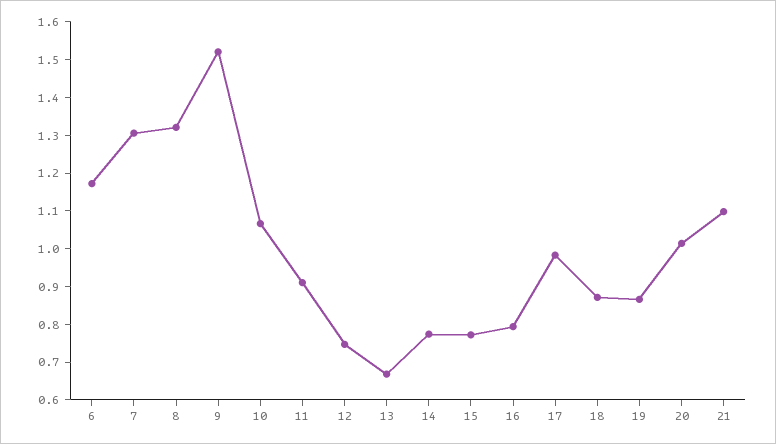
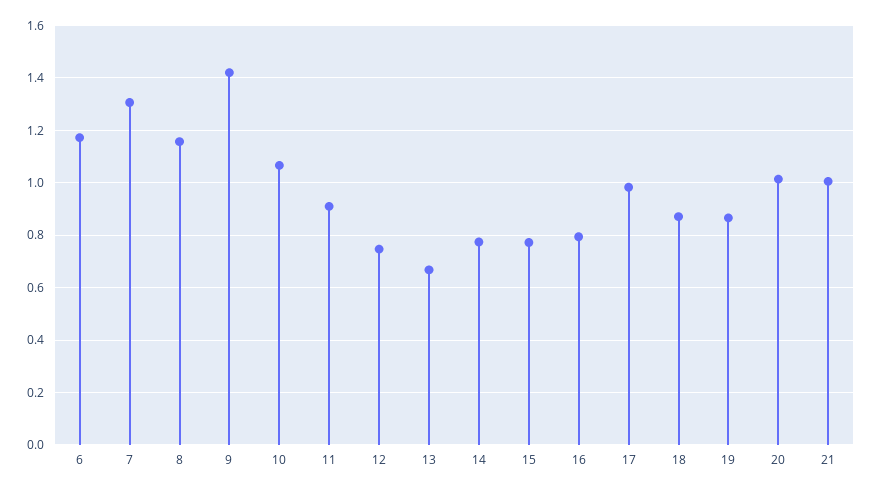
8: 1.325 -> 1.15
9: 1.525 -> 1.425
21: 1.1 -> 1

